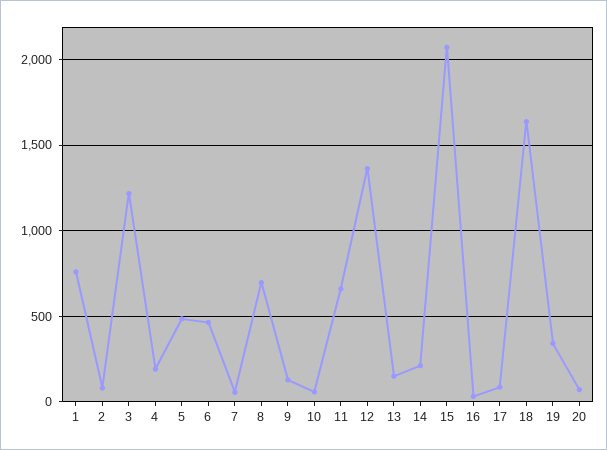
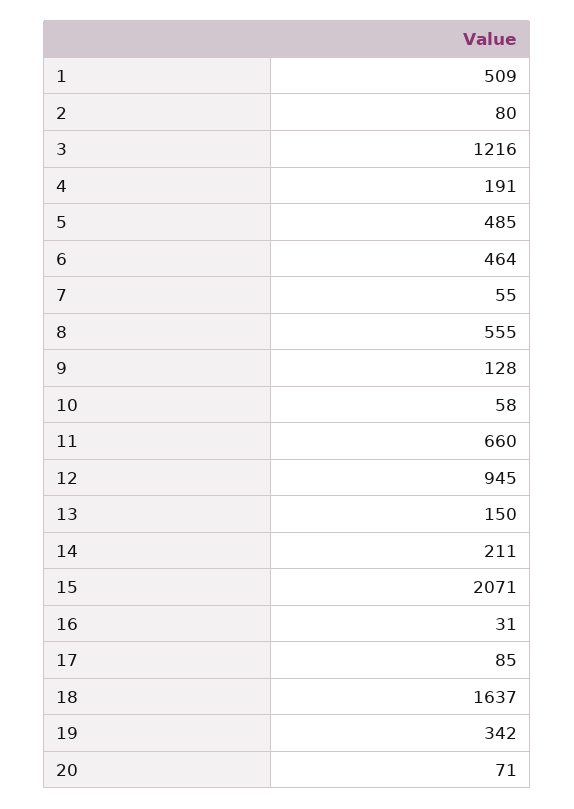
1: 750 -> 509
8: 700 -> 555
12: 1350 -> 945

